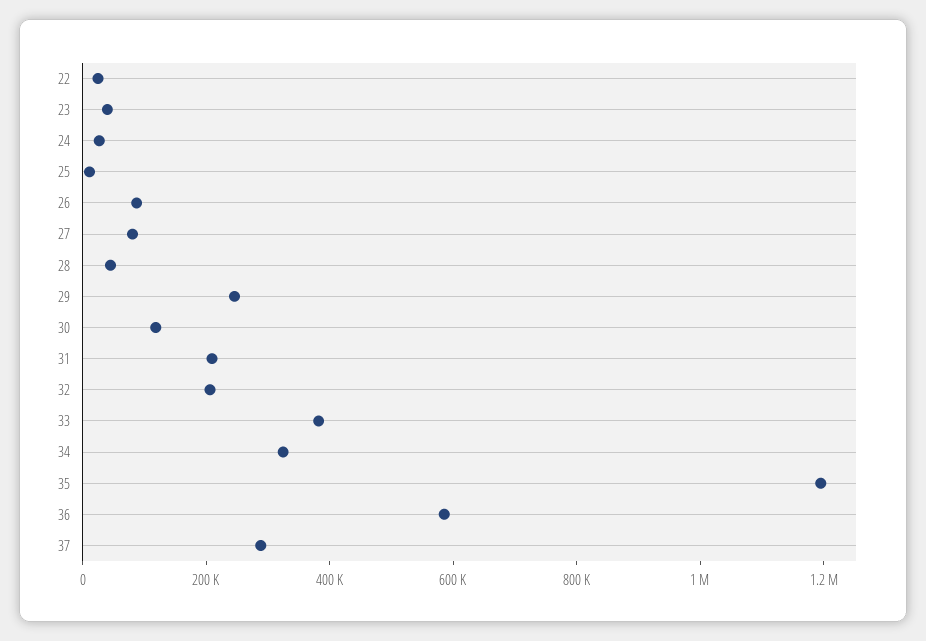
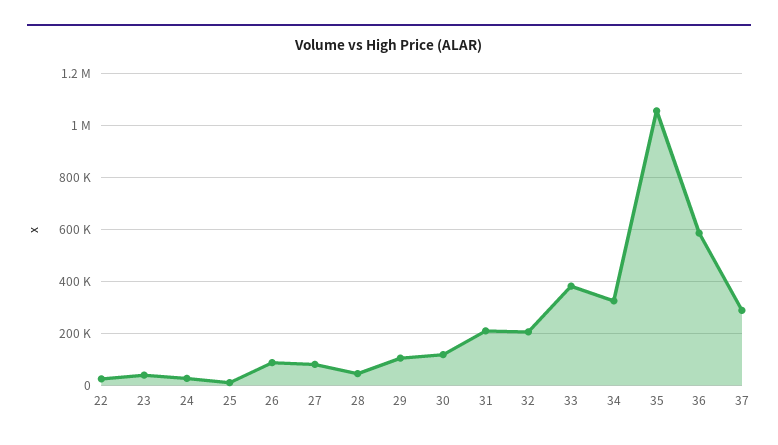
29: 250000 -> 100000
35: 1200000 -> 1050000

